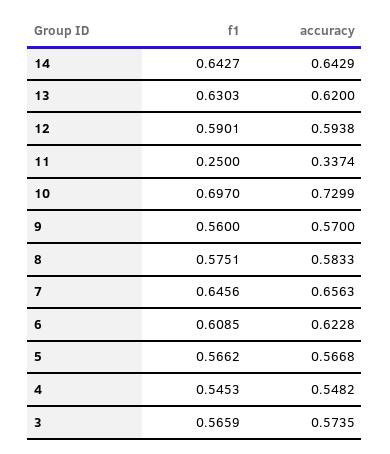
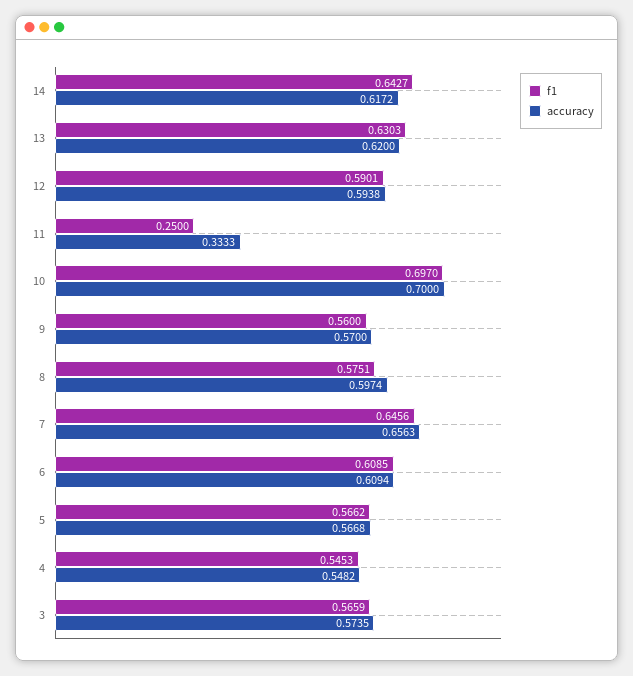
accuracy, 14: 0.6429 -> 0.6172
accuracy, 11: 0.3374 -> 0.3333
accuracy, 10: 0.7299 -> 0.7
accuracy, 8: 0.5833 -> 0.5974
accuracy, 6: 0.6228 -> 0.6094

